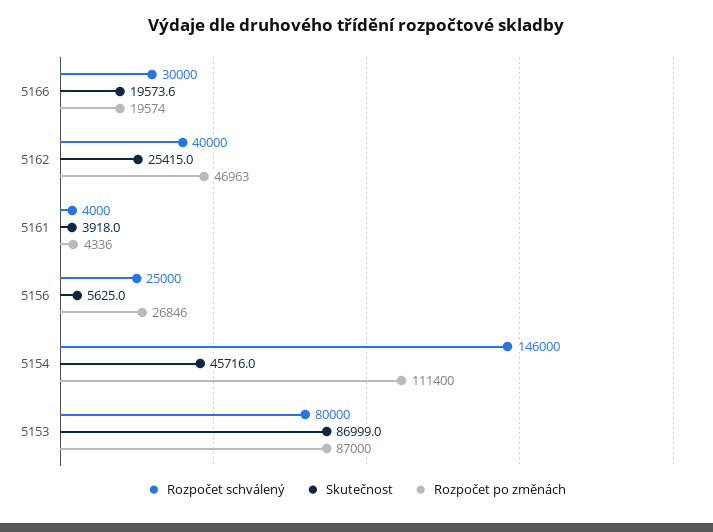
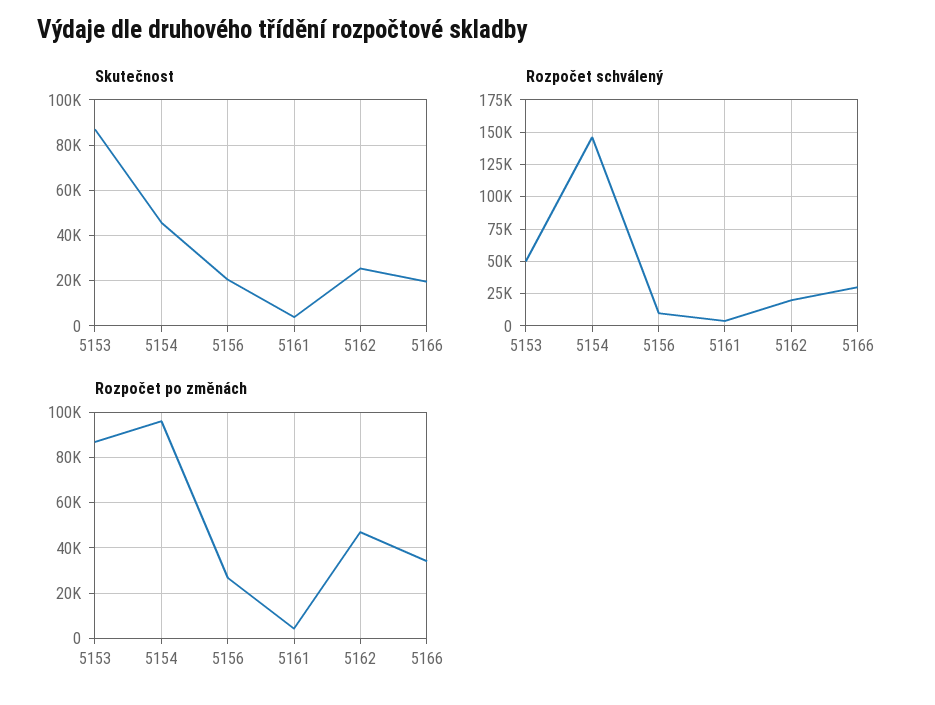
Rozpočet po změnách, 5166: 19574 -> 35000
Rozpočet schválený, 5162: 40000 -> 20000
Rozpočet schválený, 5156: 25000 -> 10000
Skutečnost, 5156: 5625 -> 20000
Rozpočet po změnách, 5154: 111400 -> 95000
Rozpočet schválený, 5153: 80000 -> 50000

